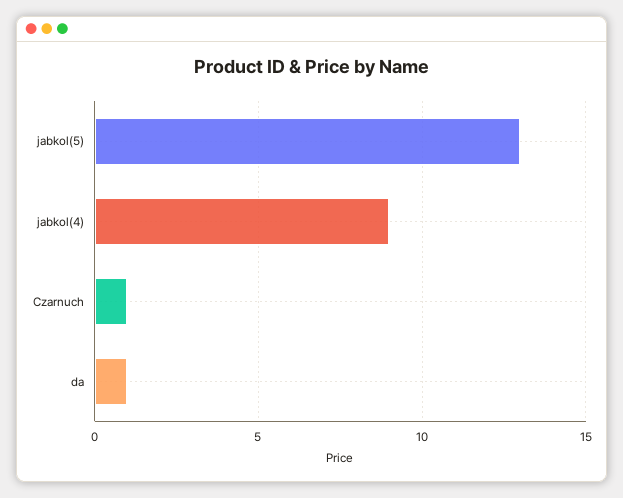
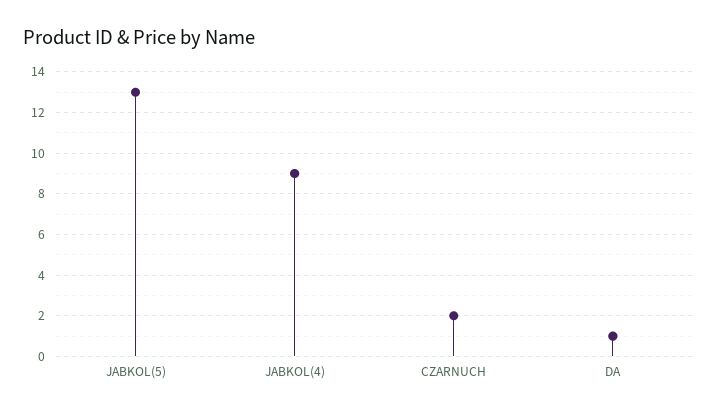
Czarnuch: 1 -> 2

